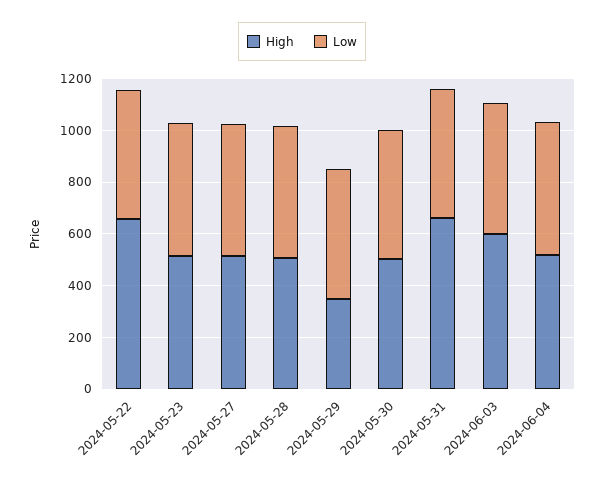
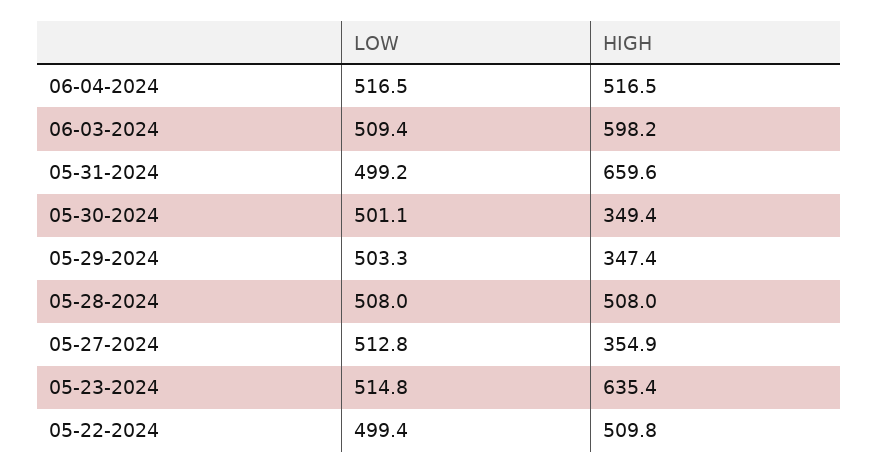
High, 2024-05-22: 650 -> 509.8
High, 2024-05-23: 500 -> 635.4
High, 2024-05-27: 500 -> 354.9
High, 2024-05-30: 500 -> 349.4

